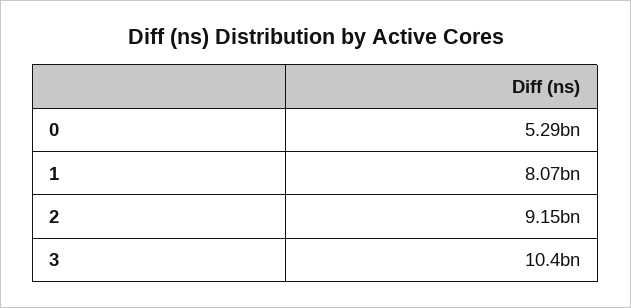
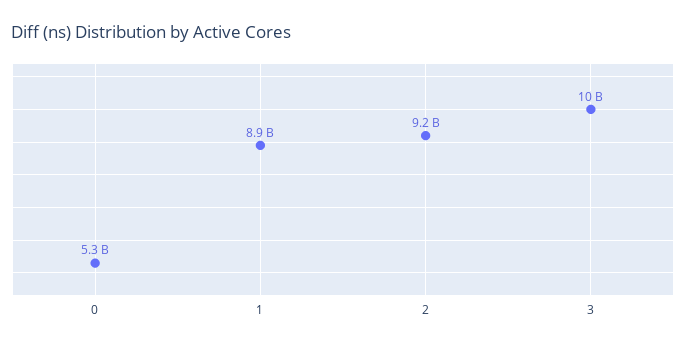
1: 8070000000 -> 8900000000

